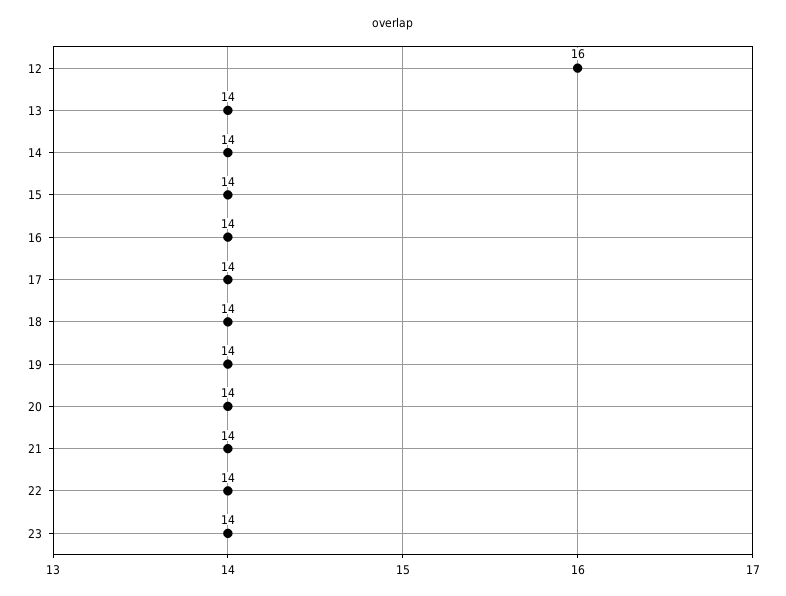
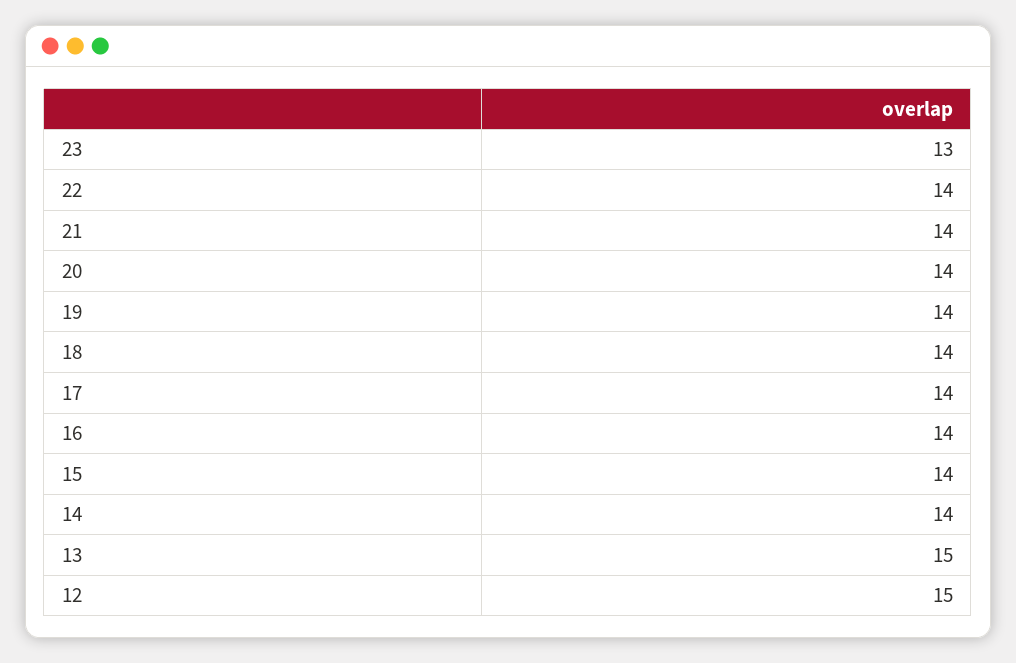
12: 16 -> 15
13: 14 -> 15
23: 14 -> 13

